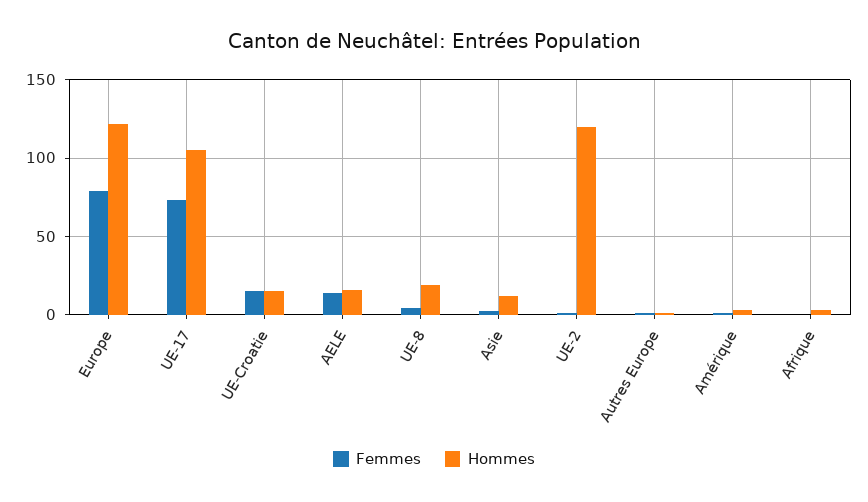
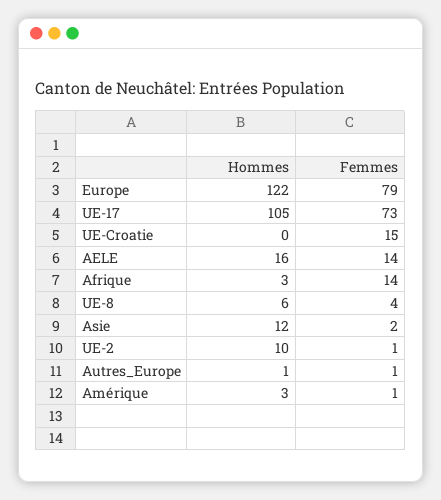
Hommes, UE-Croatie: 15 -> 0
Hommes, UE-8: 20 -> 6
Hommes, UE-2: 120 -> 10
Femmes, Afrique: 0 -> 14

